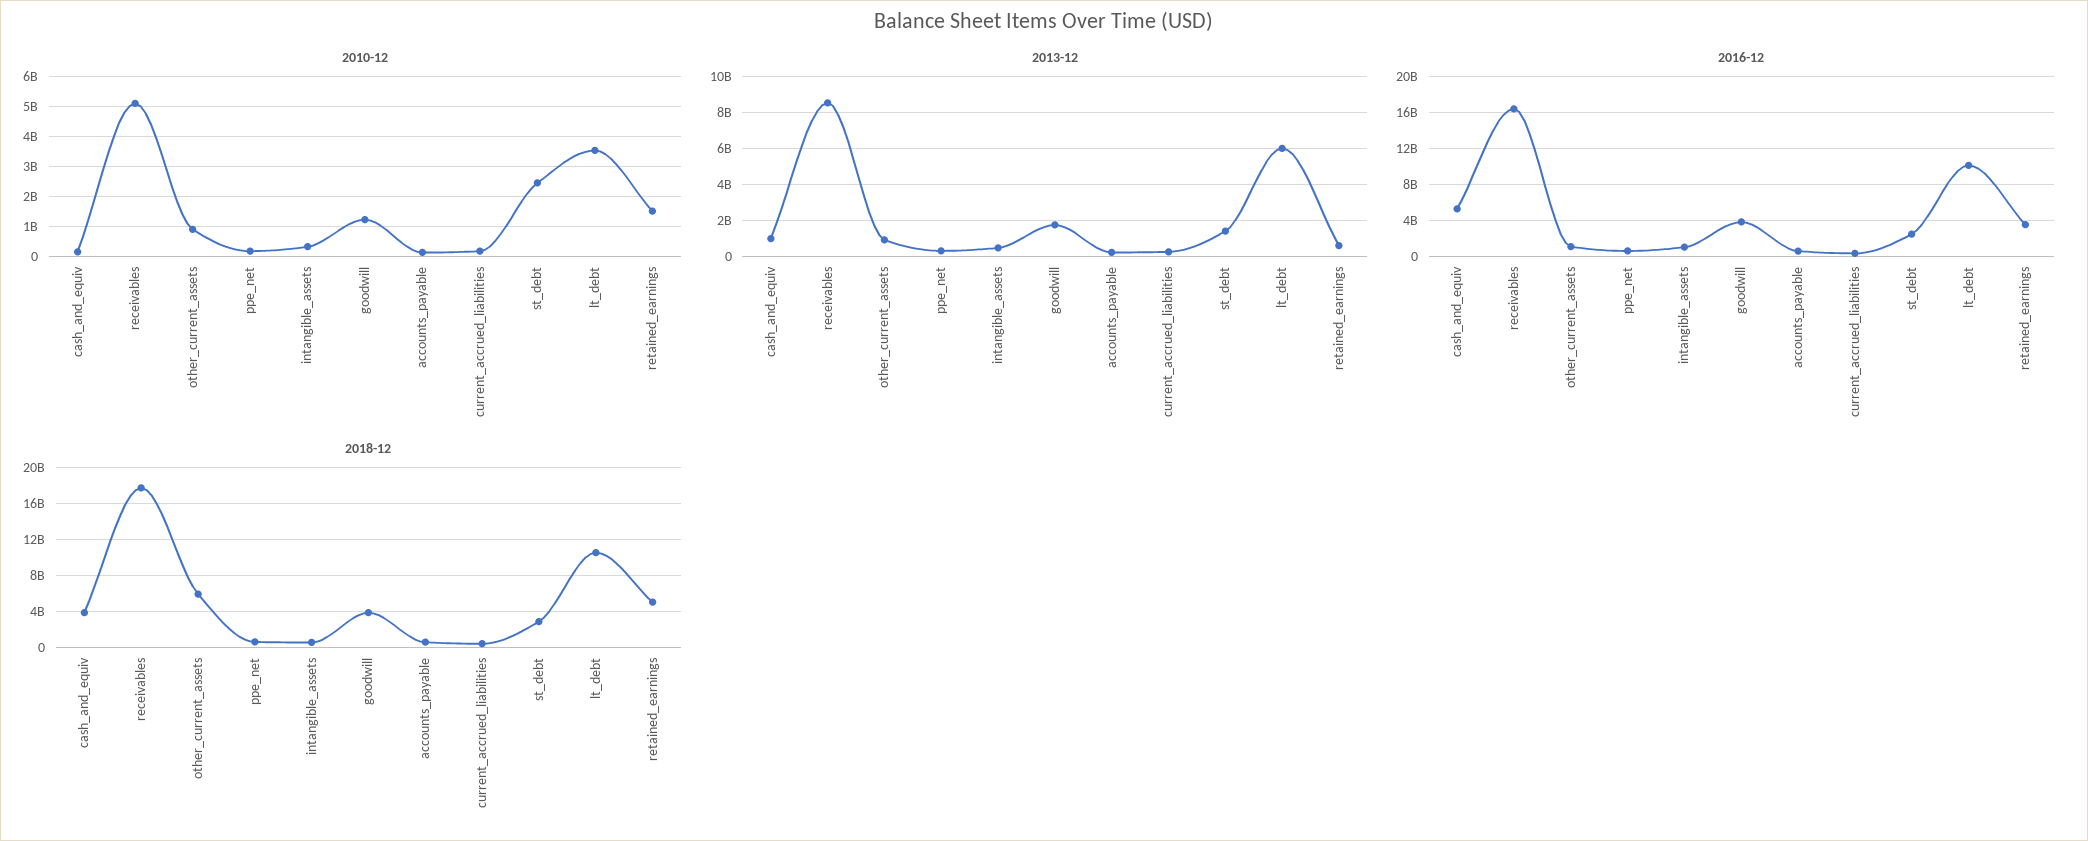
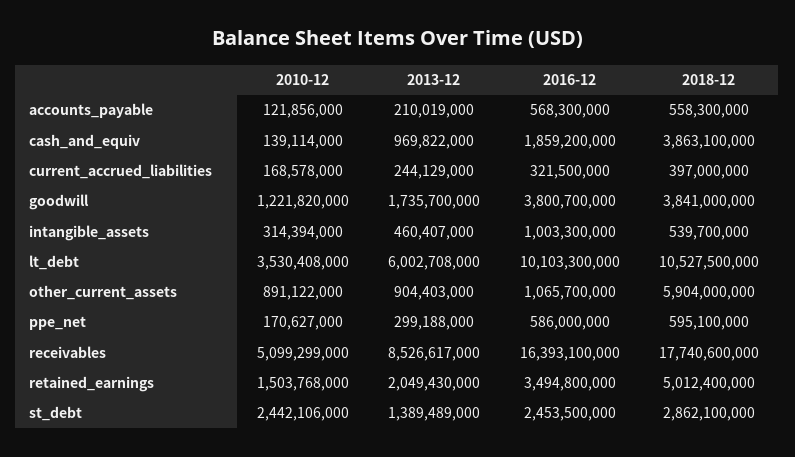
2013-12, retained_earnings: 500000000 -> 2049430000
2016-12, cash_and_equiv: 5000000000 -> 1859200000

